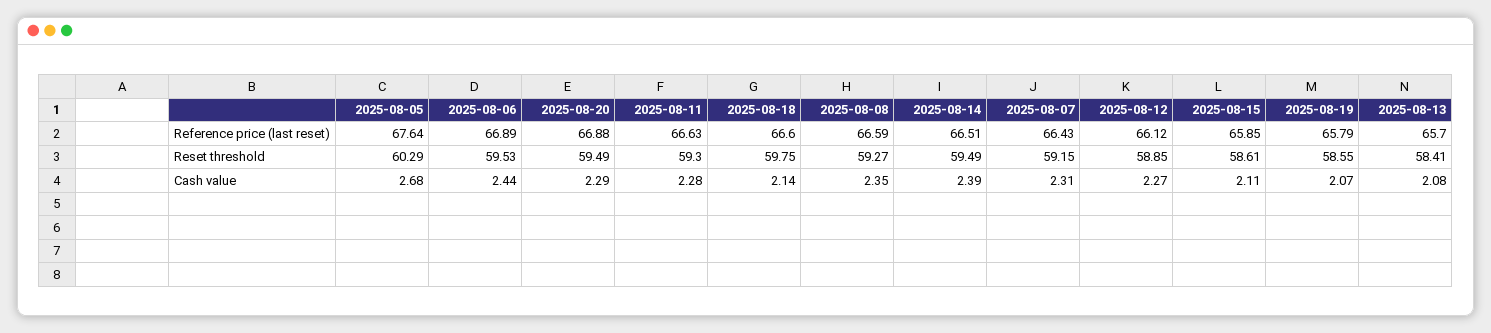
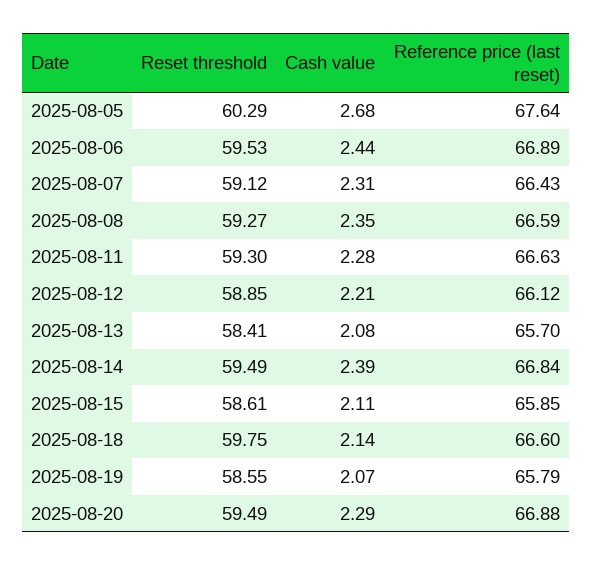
2025-08-14, Reference price (last reset): 66.51 -> 66.84
2025-08-07, Reset threshold: 59.15 -> 59.12
2025-08-12, Cash value: 2.27 -> 2.21

